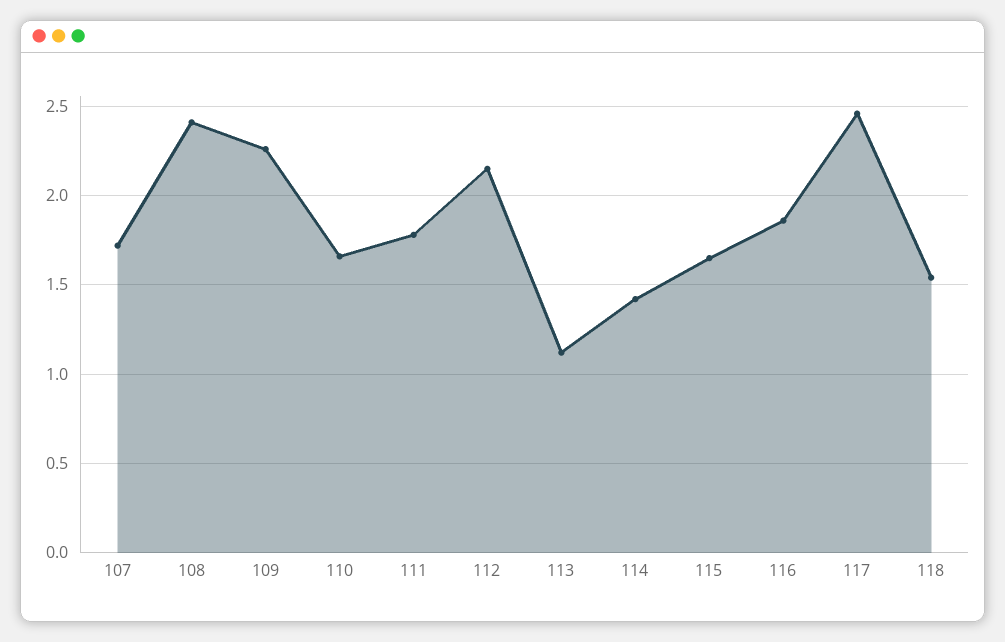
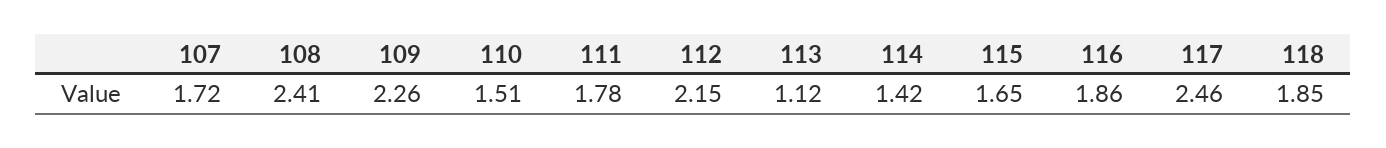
110: 1.65 -> 1.51
118: 1.55 -> 1.85

